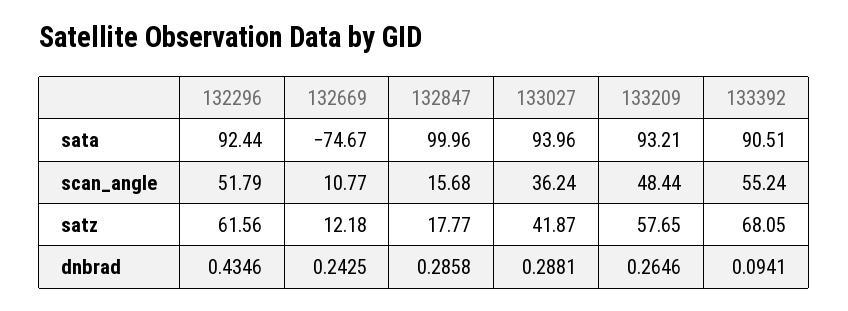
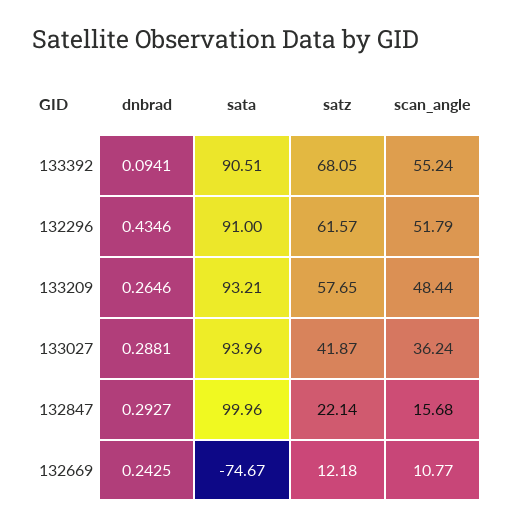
132296, sata: 92.44 -> 91
132296, satz: 61.56 -> 61.57
132847, satz: 17.77 -> 22.14
132847, dnbrad: 0.2858 -> 0.2927

